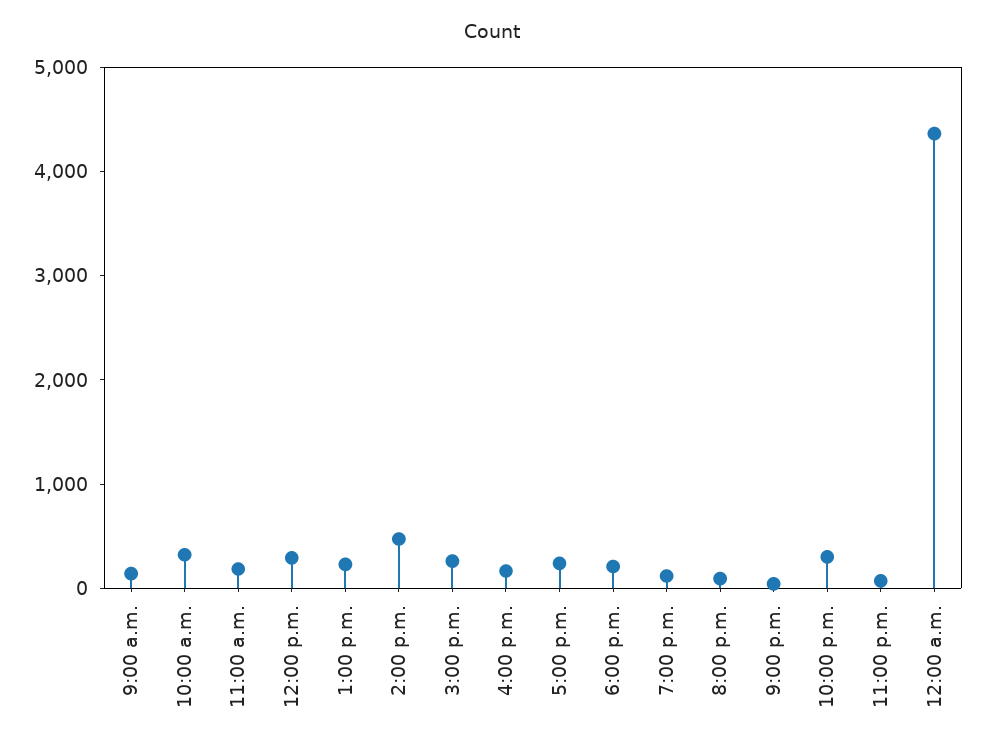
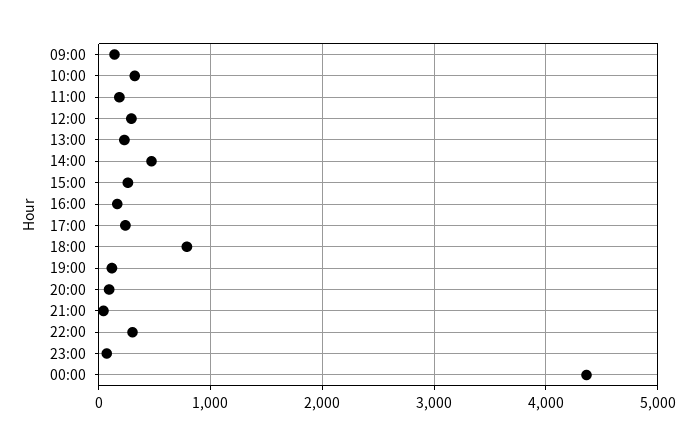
6:00 p.m.: 200 -> 800

